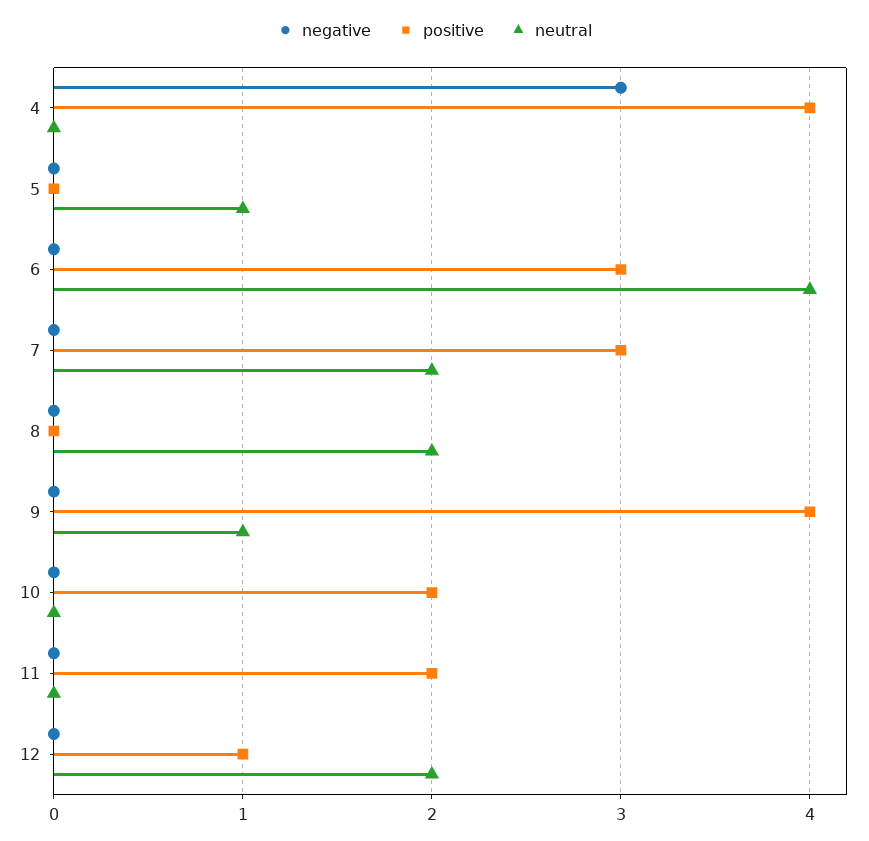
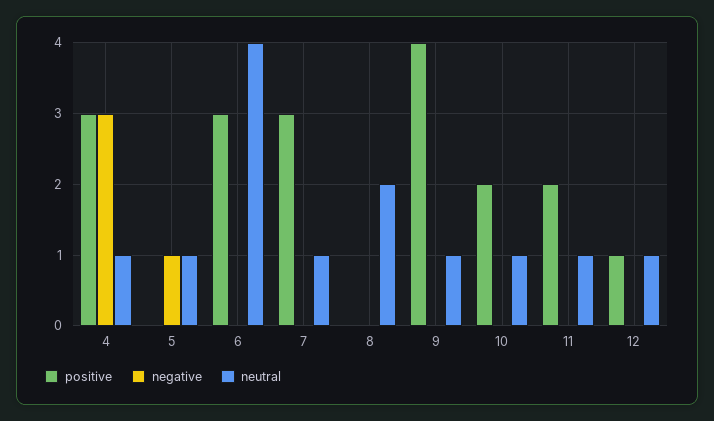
positive, 4: 4 -> 3
neutral, 4: 0 -> 1
negative, 5: 0 -> 1
neutral, 7: 2 -> 1
neutral, 10: 0 -> 1
neutral, 11: 0 -> 1
neutral, 12: 2 -> 1

